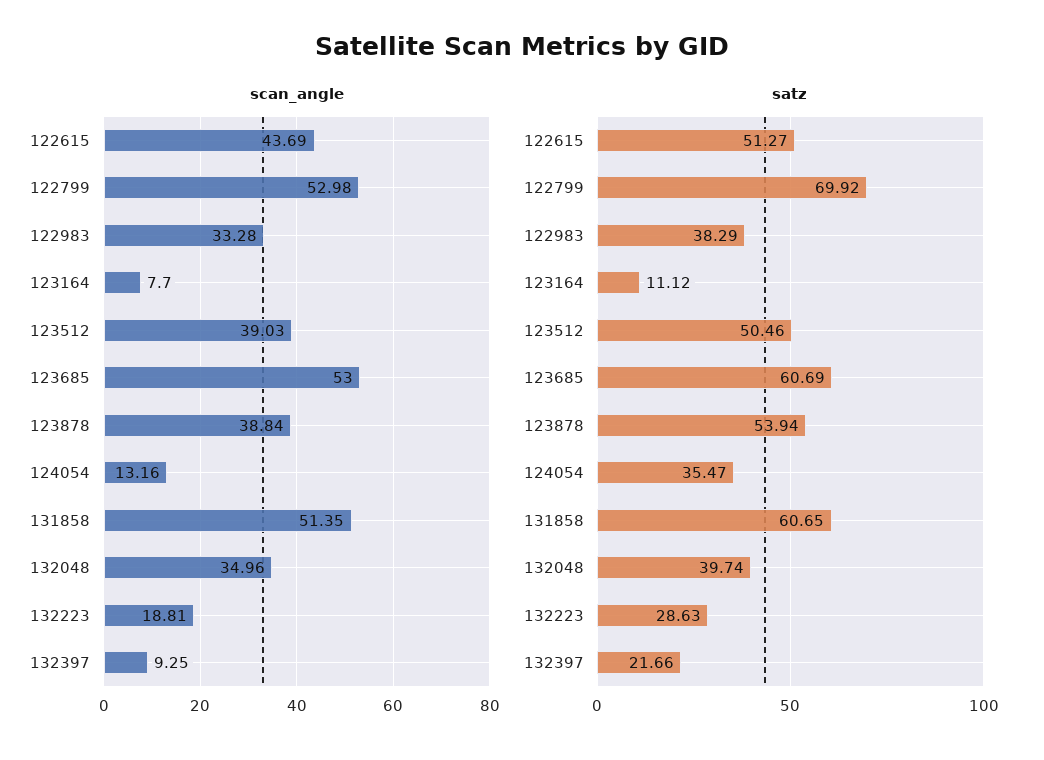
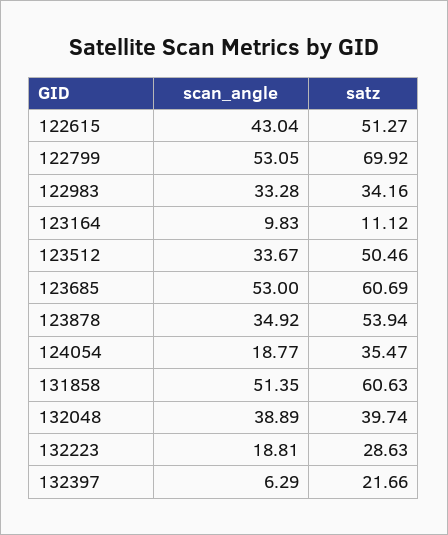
scan_angle, 122615: 43.69 -> 43.04
scan_angle, 122799: 52.98 -> 53.05
scan_angle, 123164: 7.7 -> 9.83
scan_angle, 123512: 39.03 -> 33.67
scan_angle, 123878: 38.84 -> 34.92
scan_angle, 124054: 13.16 -> 18.77
scan_angle, 132048: 34.96 -> 38.89
scan_angle, 132397: 9.25 -> 6.29
satz, 122983: 38.29 -> 34.16
satz, 131858: 60.65 -> 60.63

